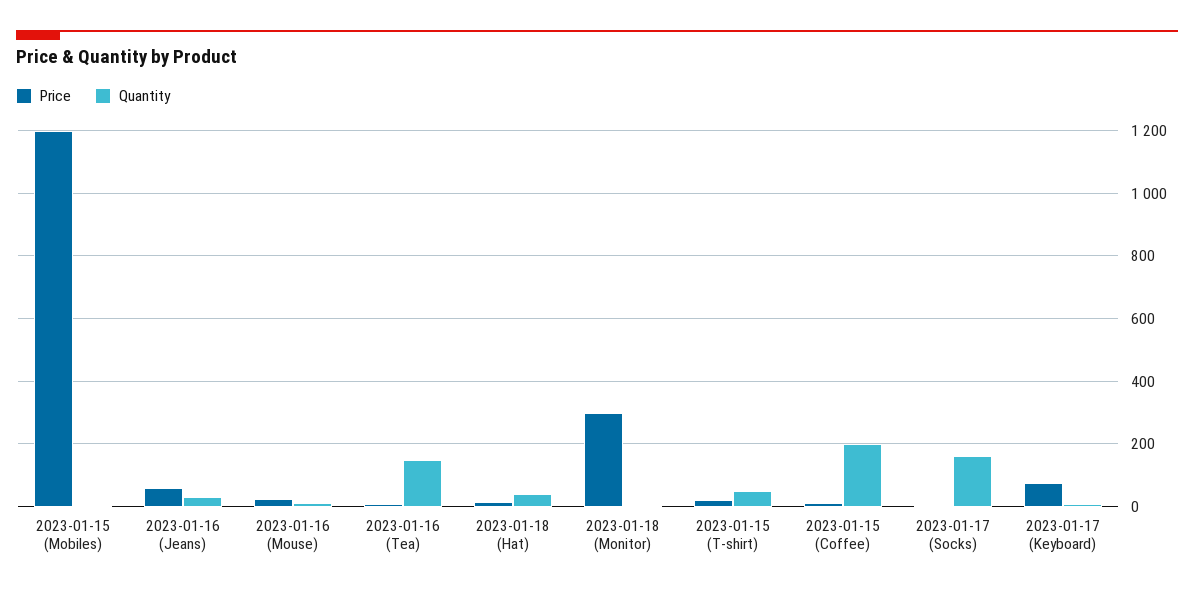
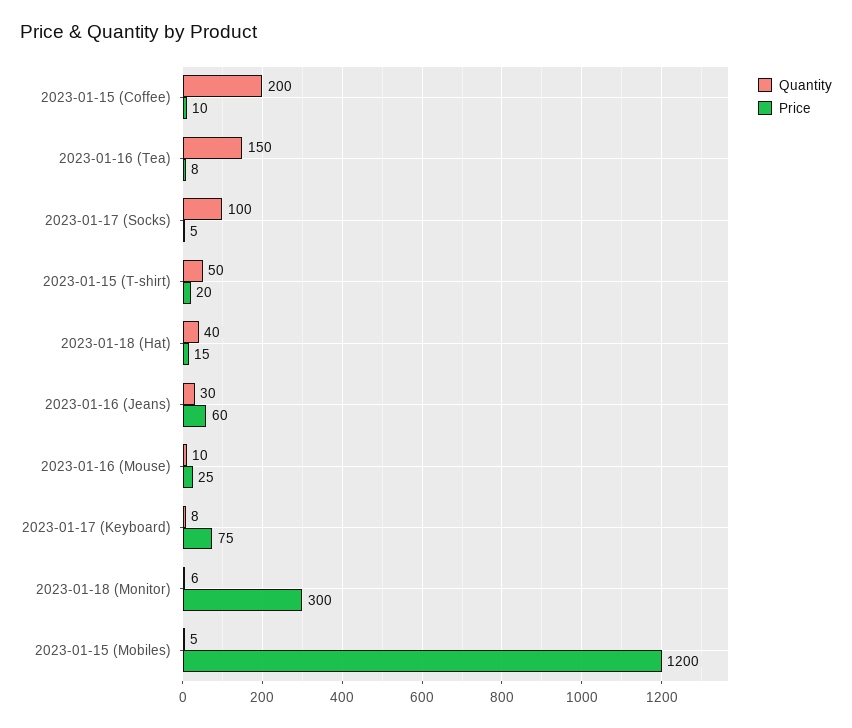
Quantity, 2023-01-17 (Socks): 160 -> 100

